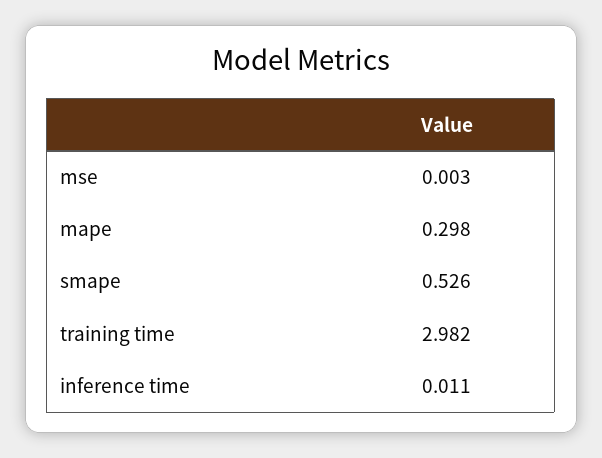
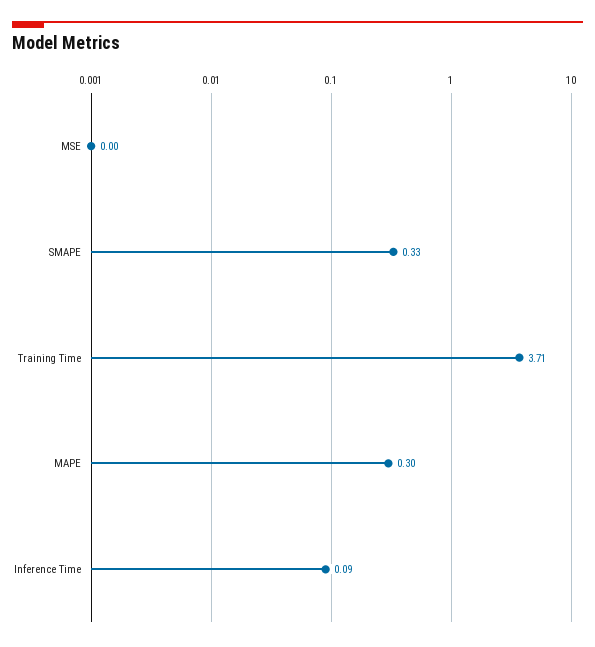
smape: 0.526 -> 0.33
training time: 2.982 -> 3.71
inference time: 0.011 -> 0.09

